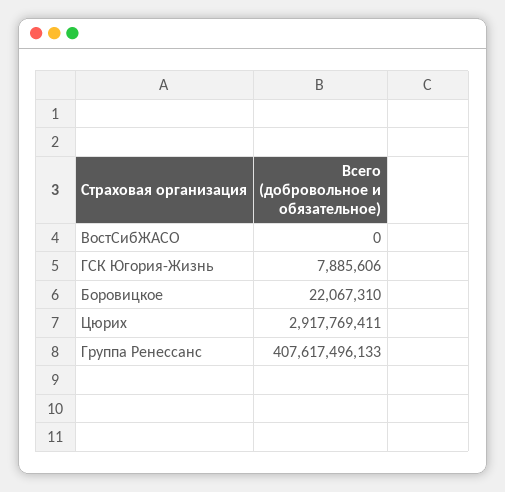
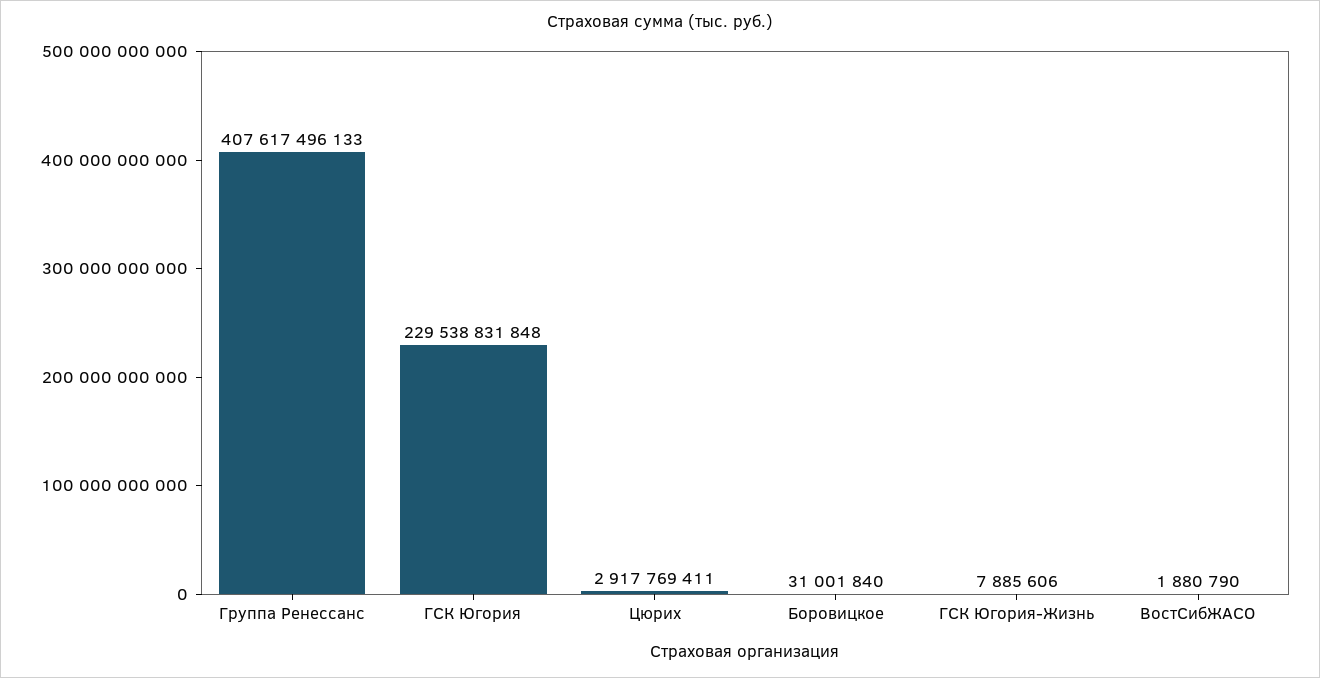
ВостСибЖАСО: 0 -> 1880790
Боровицкое: 22067310 -> 31001840
ГСК Югория: none -> 229538831848

